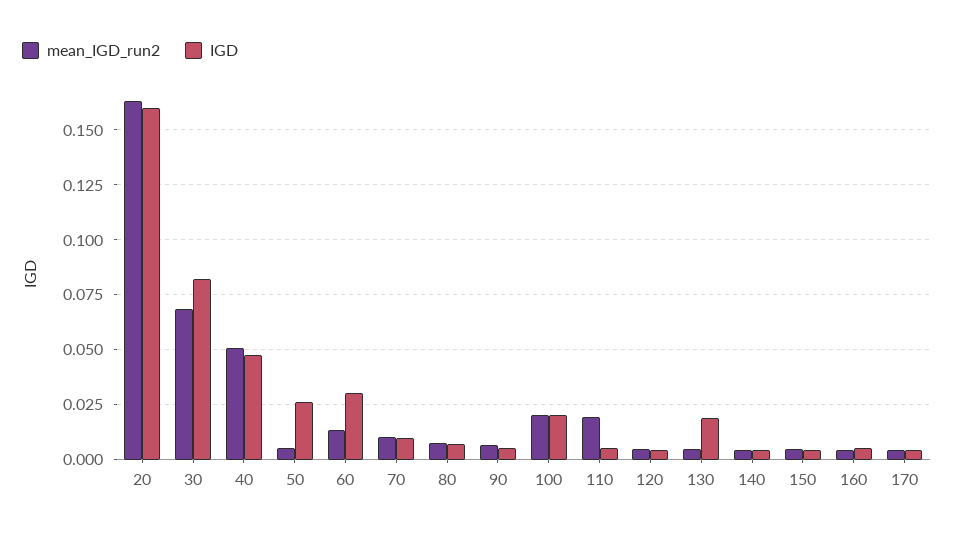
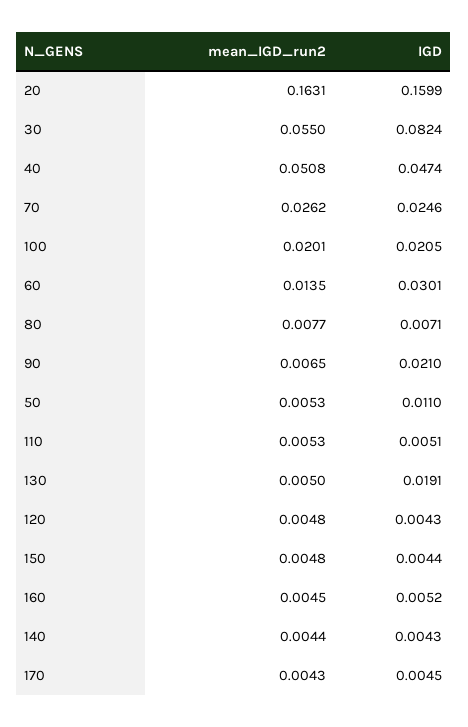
mean_IGD_run2, 30: 0.07 -> 0.055
IGD, 50: 0.025 -> 0.011
mean_IGD_run2, 70: 0.01 -> 0.0262
IGD, 70: 0.01 -> 0.0246
IGD, 90: 0.005 -> 0.021
mean_IGD_run2, 110: 0.02 -> 0.0053

